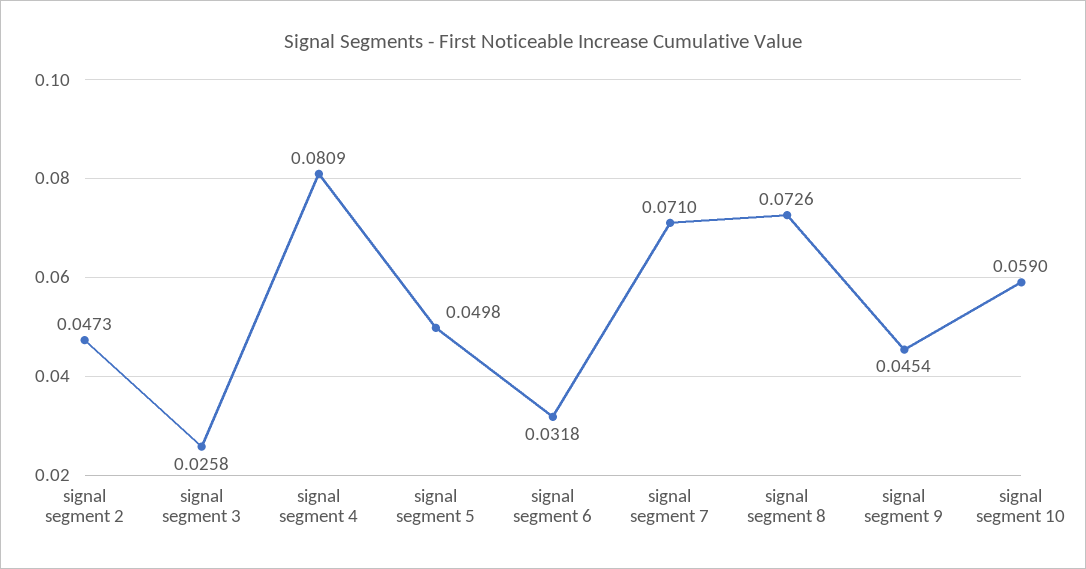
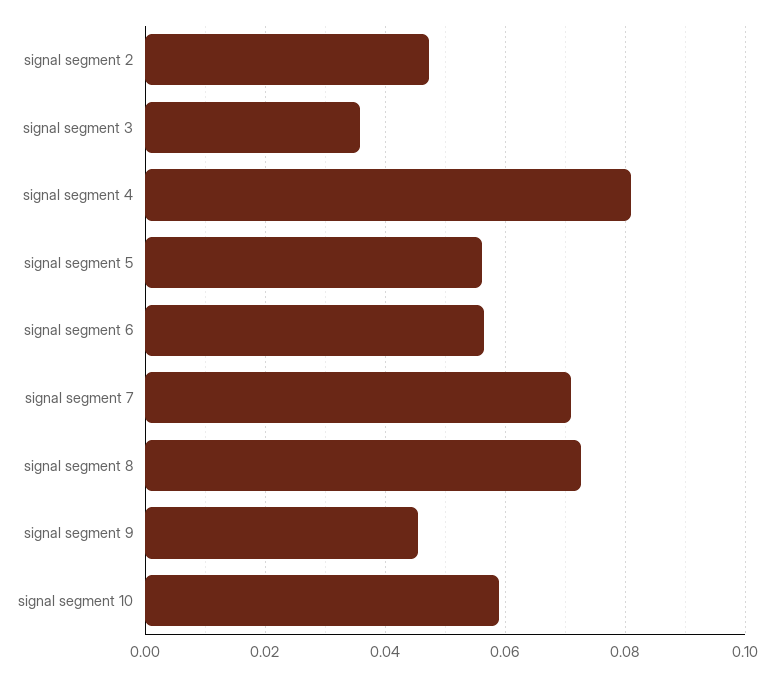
signal segment 3: 0.0258 -> 0.036
signal segment 5: 0.0498 -> 0.056
signal segment 6: 0.0318 -> 0.056

